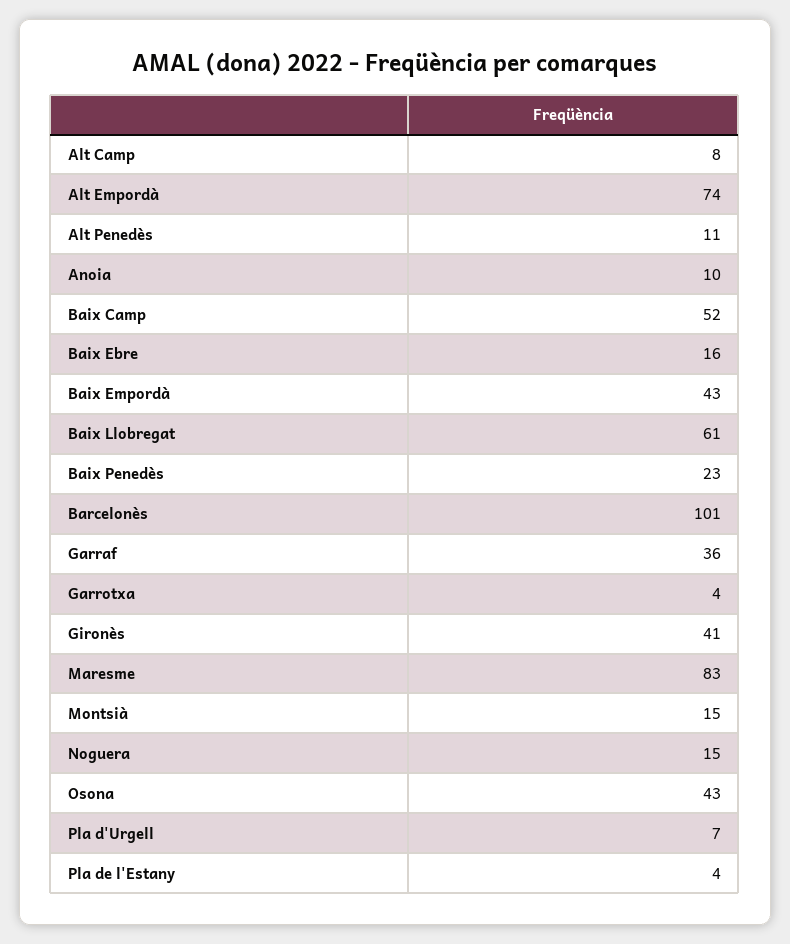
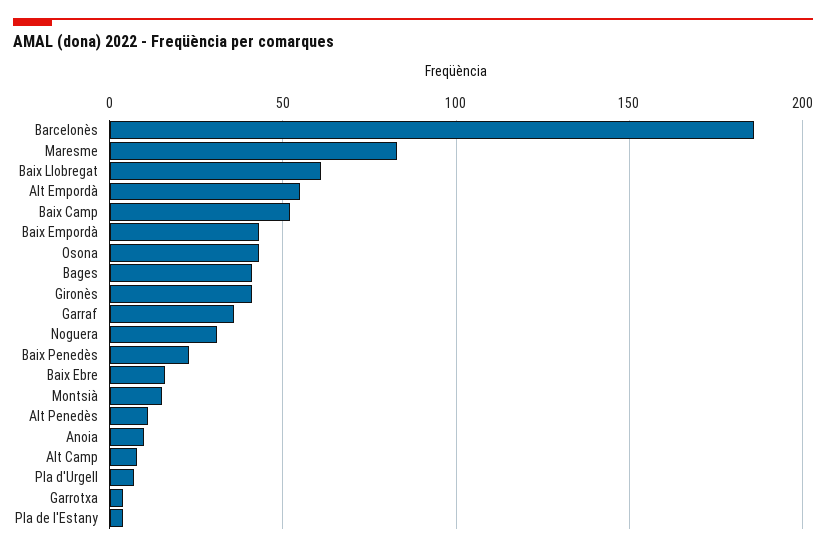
Alt Empordà: 74 -> 55
Barcelonès: 101 -> 185
Noguera: 15 -> 30
Bages: none -> 40

